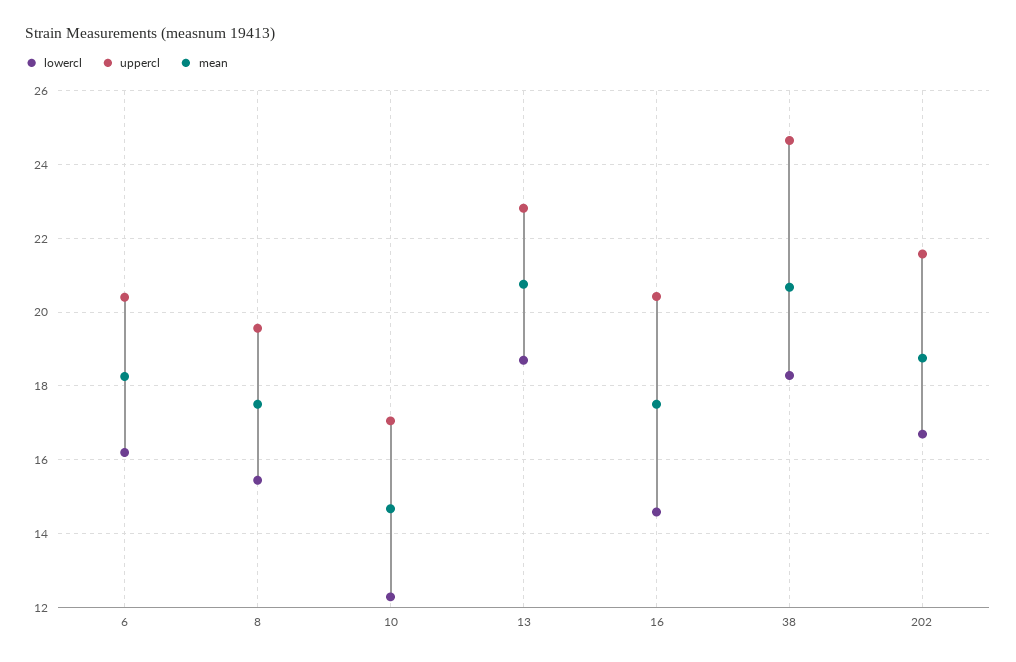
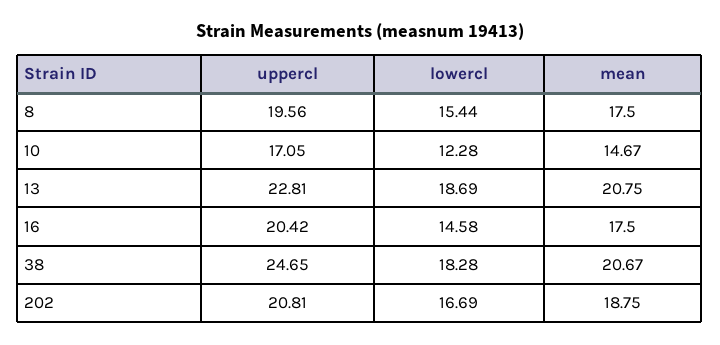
lowercl, 6: 16.2 -> none
uppercl, 6: 20.4 -> none
mean, 6: 18.2 -> none
uppercl, 202: 21.6 -> 20.81

